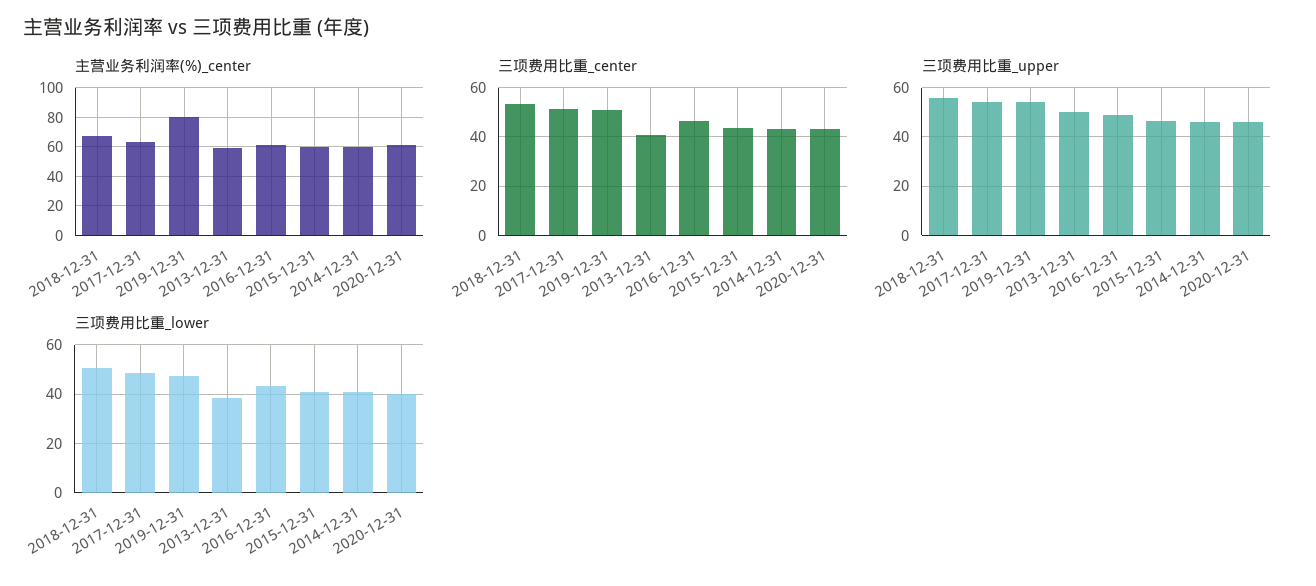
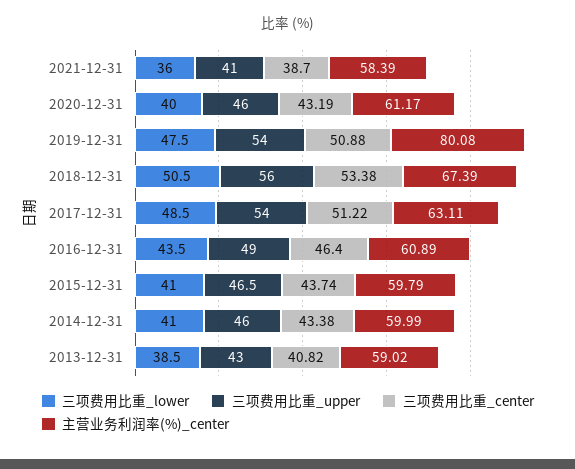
三项费用比重_upper, 2013-12-31: 50 -> 43
三项费用比重_lower, 2021-12-31: none -> 36
三项费用比重_upper, 2021-12-31: none -> 41
三项费用比重_center, 2021-12-31: none -> 38.7
主营业务利润率(%)_center, 2021-12-31: none -> 58.39

